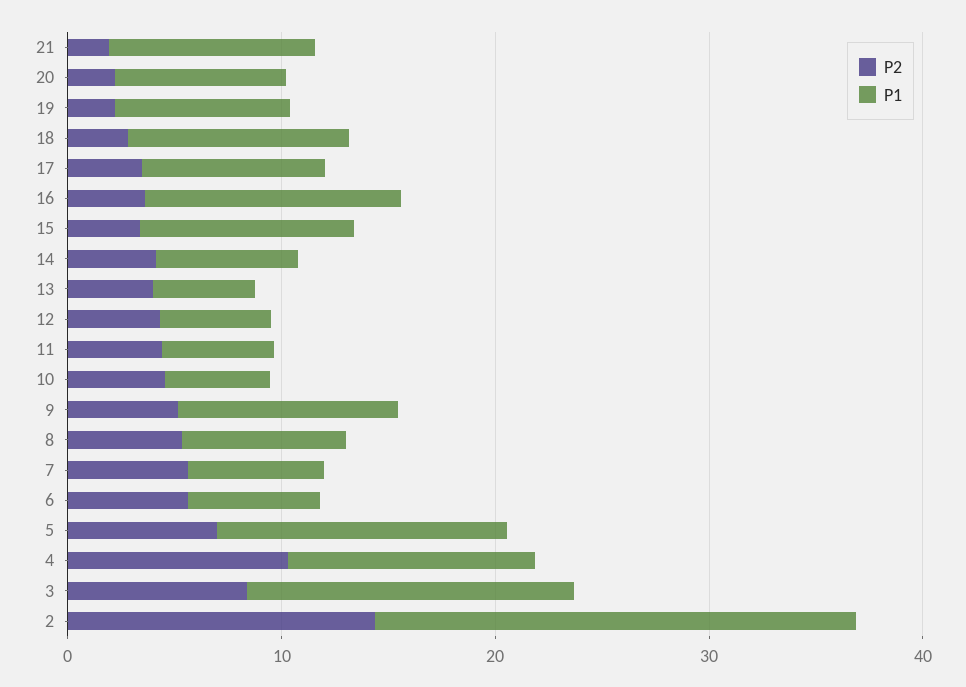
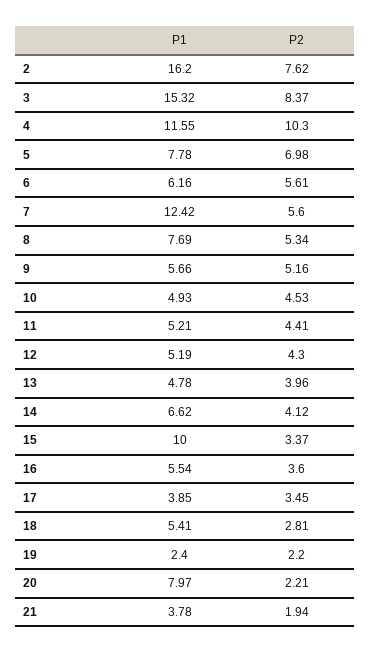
P1, 21: 10 -> 3.78
P1, 19: 8 -> 2.4
P1, 18: 10 -> 5.41
P1, 17: 8 -> 3.85
P1, 16: 12 -> 5.54
P1, 9: 10 -> 5.66
P1, 7: 6 -> 12.42
P1, 5: 14 -> 7.78
P2, 2: 14 -> 7.62
P1, 2: 22 -> 16.2

